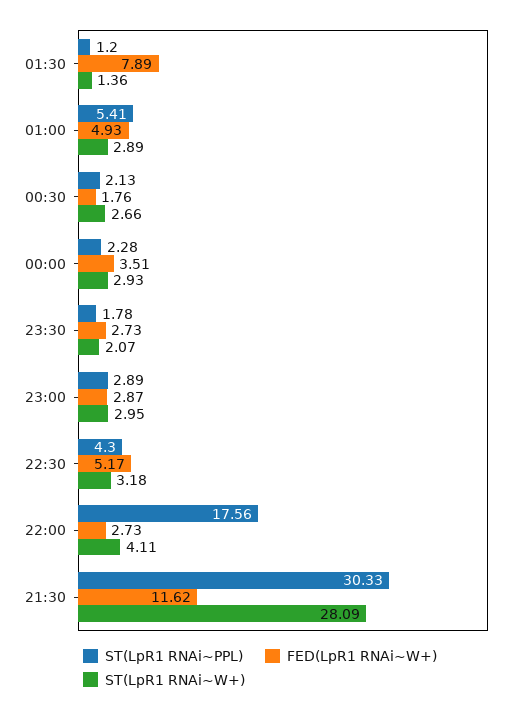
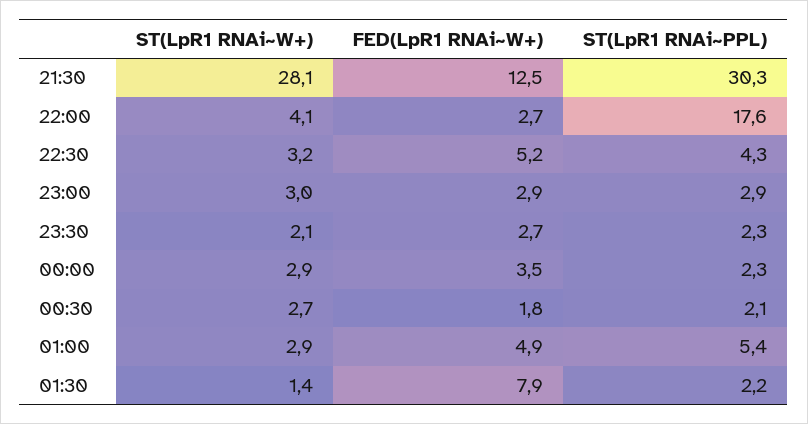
ST(LpR1 RNAi~PPL), 01:30: 1.2 -> 2.2
ST(LpR1 RNAi~PPL), 23:30: 1.78 -> 2.3
FED(LpR1 RNAi~W+), 21:30: 11.62 -> 12.5

